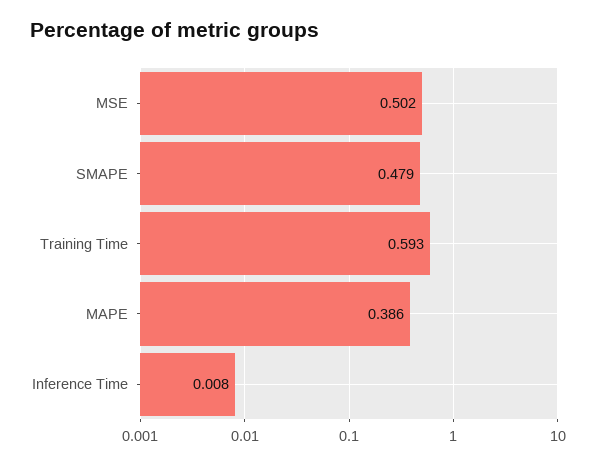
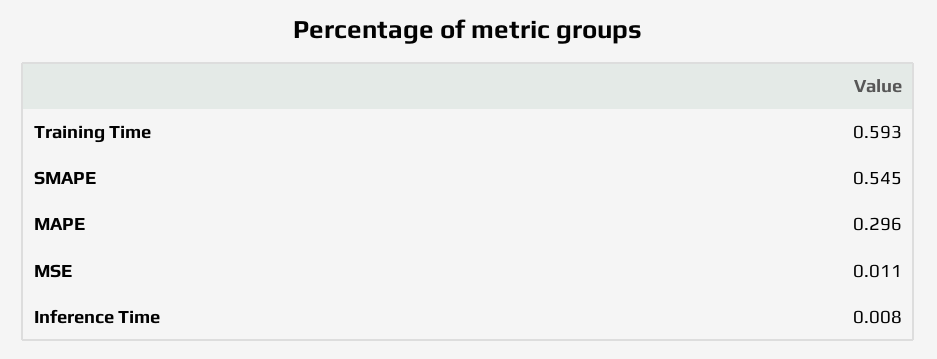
MSE: 0.502 -> 0.011
SMAPE: 0.479 -> 0.545
MAPE: 0.386 -> 0.296

